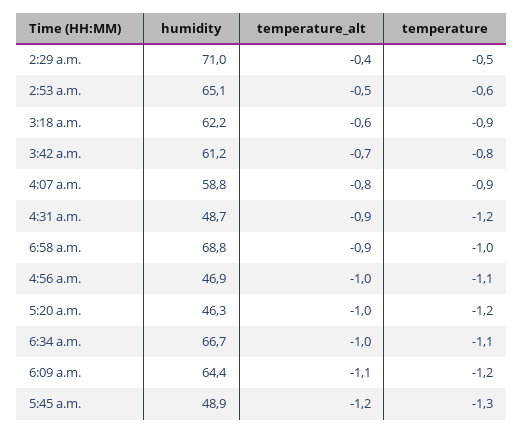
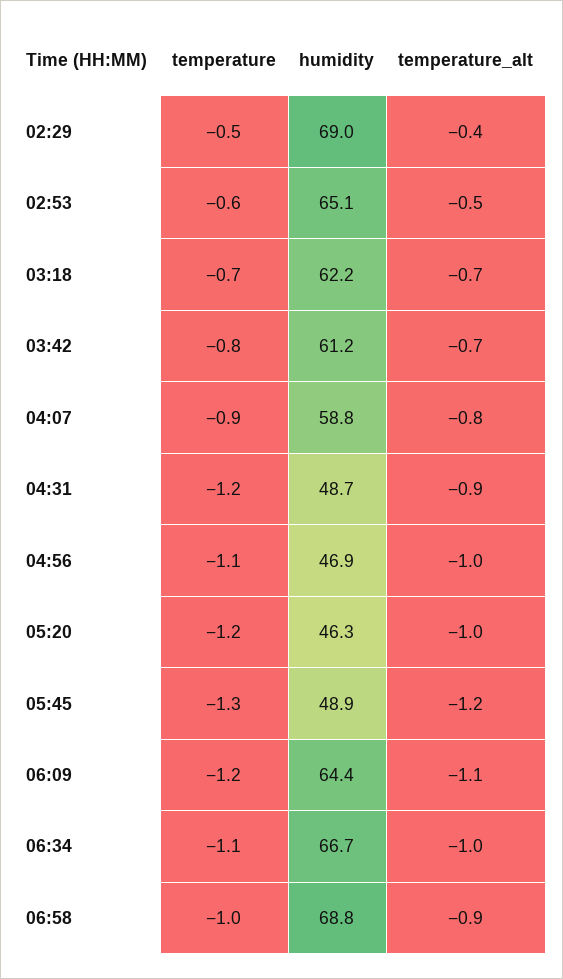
humidity, 2:29 a.m.: 71 -> 69
temperature_alt, 3:18 a.m.: -0.6 -> -0.7
temperature, 3:18 a.m.: -0.9 -> -0.7

